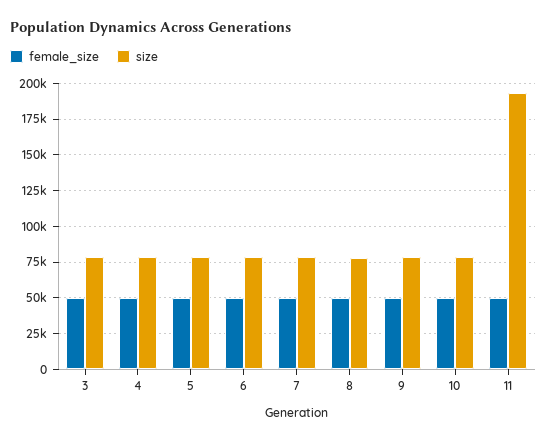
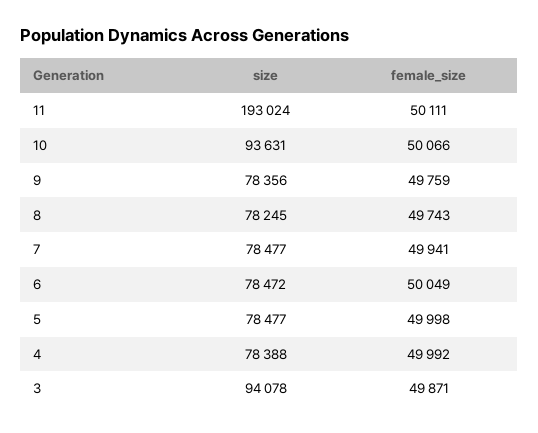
size, 3: 80000 -> 94078
size, 10: 80000 -> 93631

